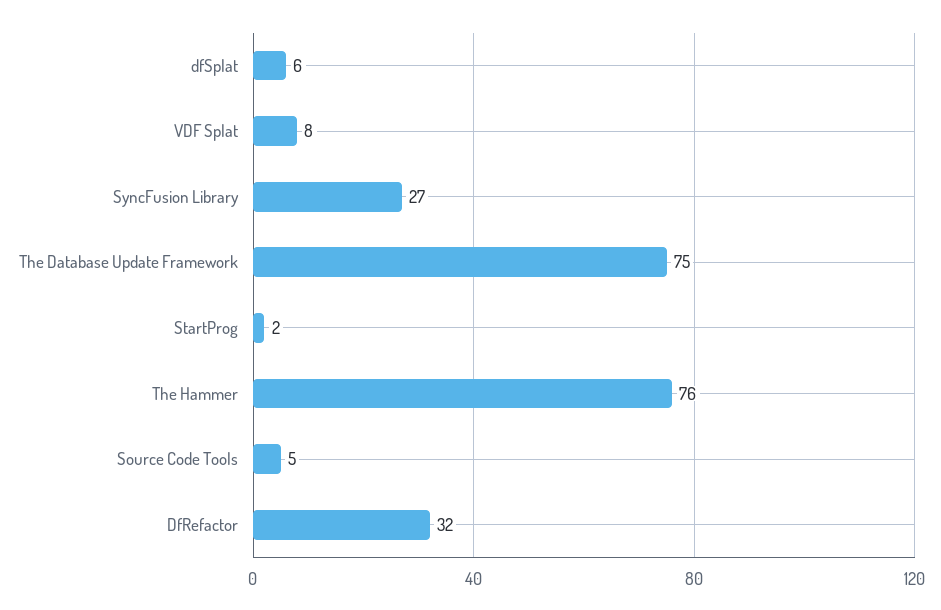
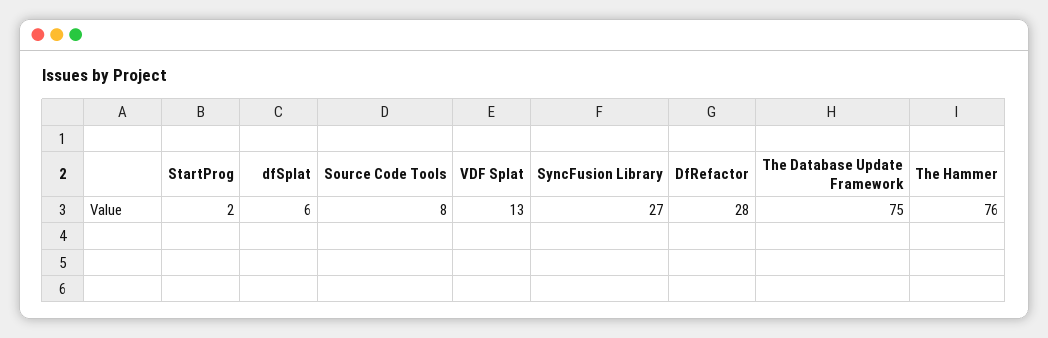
VDF Splat: 8 -> 13
Source Code Tools: 5 -> 8
DfRefactor: 32 -> 28

